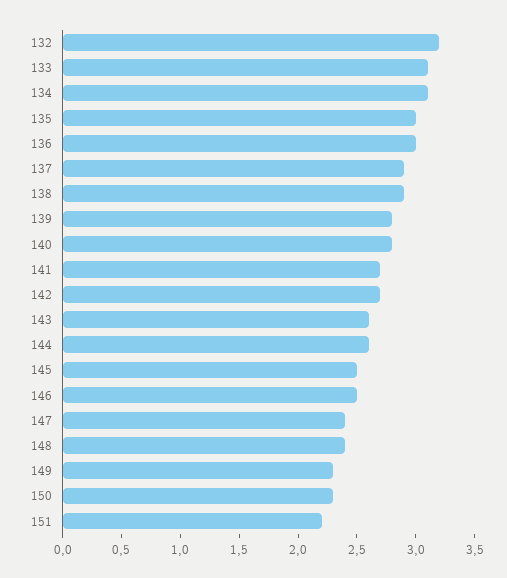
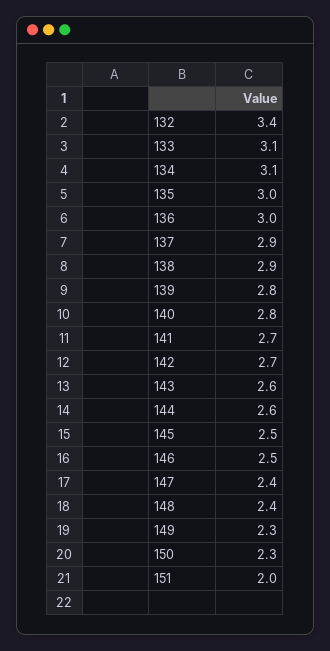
132: 3.2 -> 3.4
151: 2.2 -> 2

